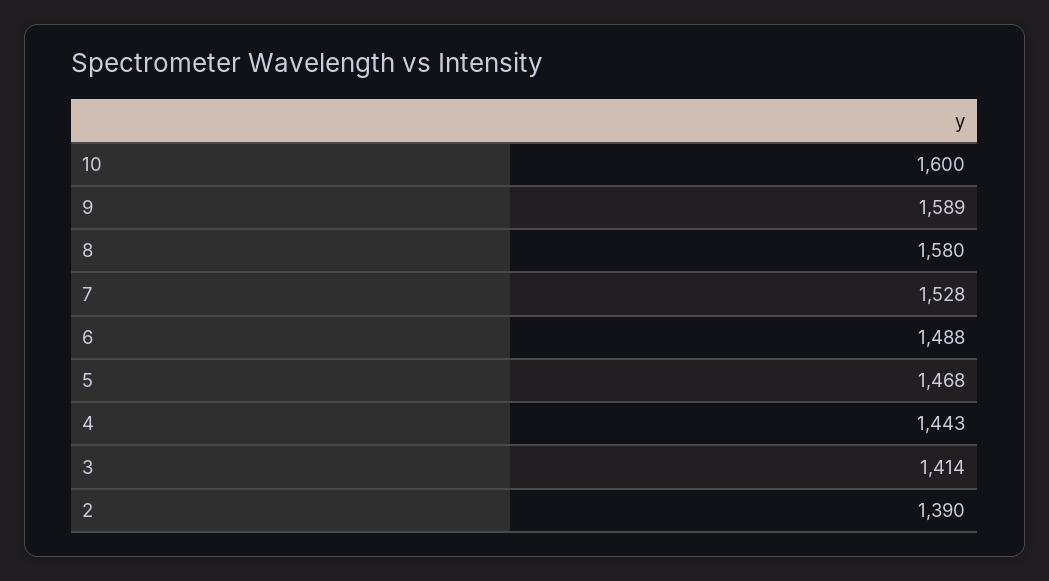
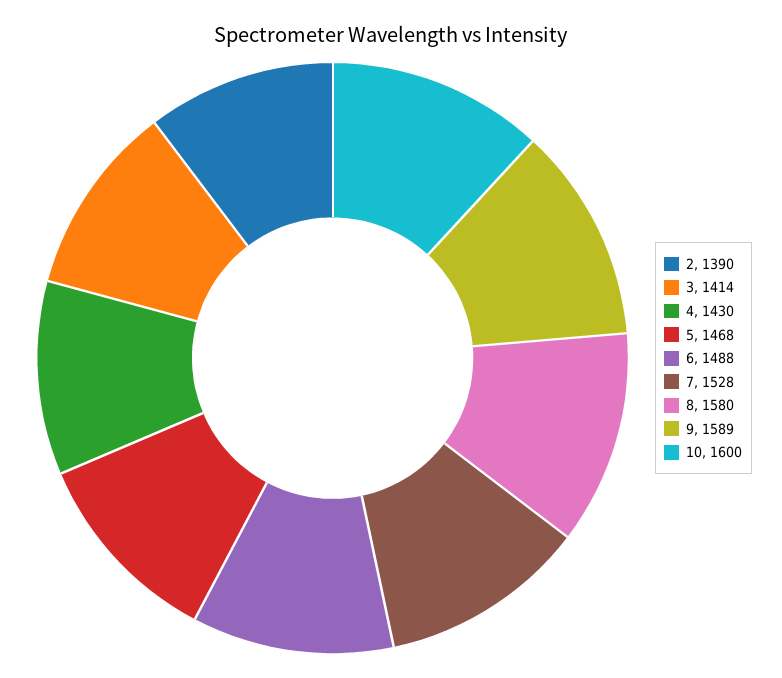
4: 1443 -> 1430

